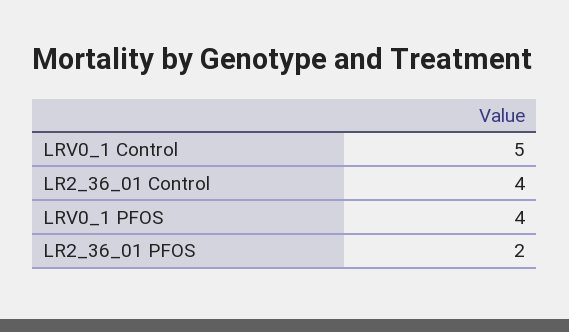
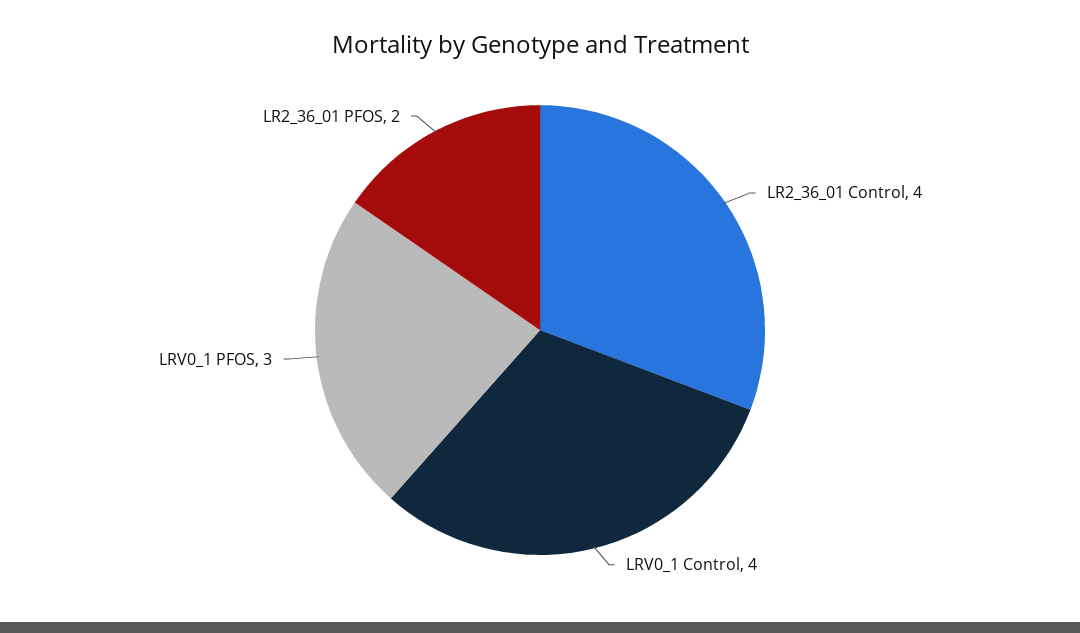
LRV0_1 Control: 5 -> 4
LRV0_1 PFOS: 4 -> 3

